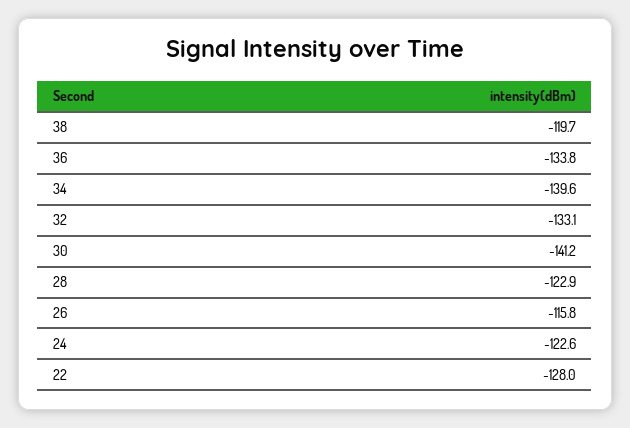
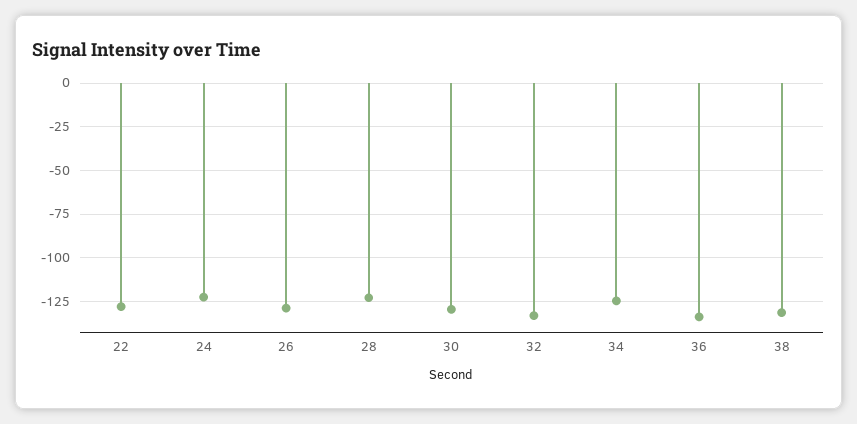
38: -119.7 -> -130
34: -139.6 -> -125
30: -141.2 -> -130
26: -115.8 -> -130

